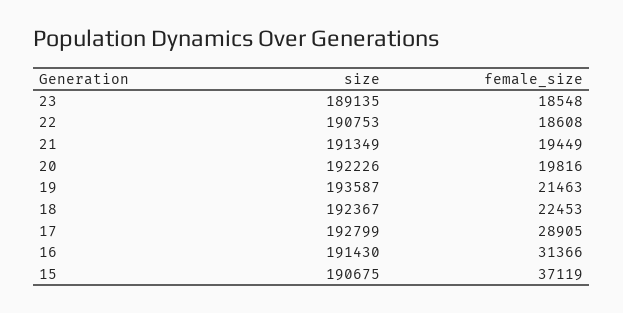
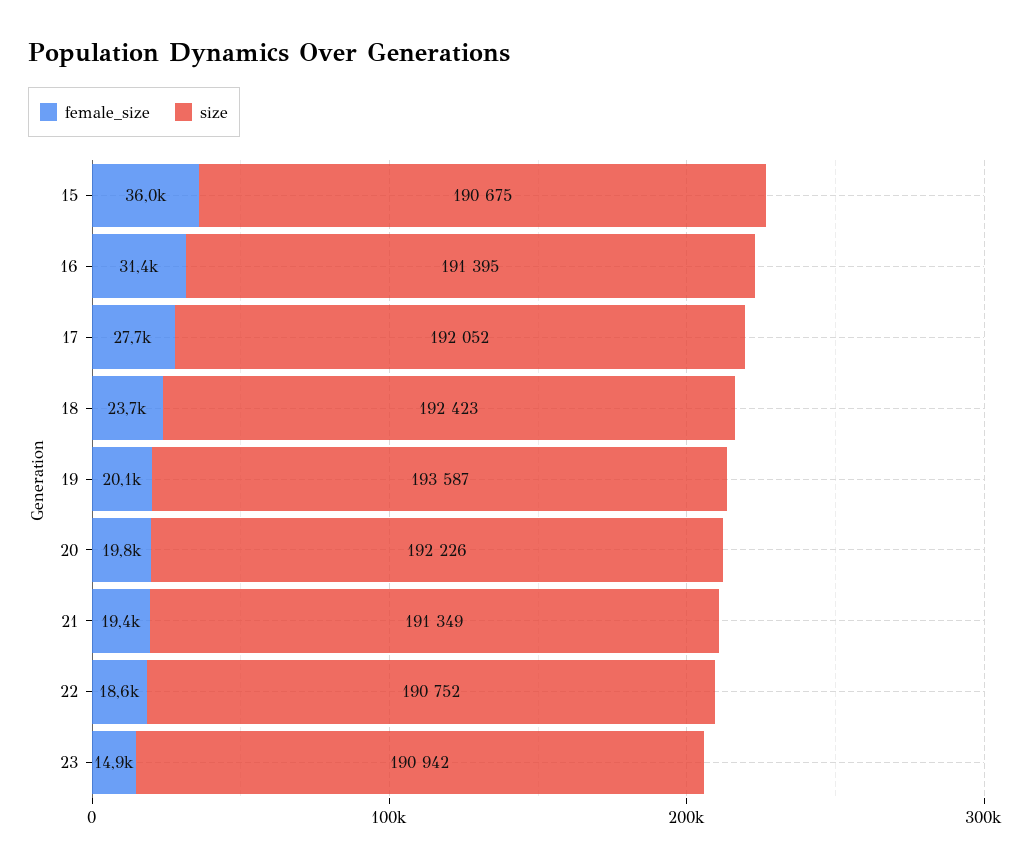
size, 23: 189135 -> 190942
female_size, 23: 18548 -> 14900
size, 22: 190753 -> 190752
female_size, 19: 21463 -> 20100
size, 18: 192367 -> 192423
female_size, 18: 22453 -> 23700
size, 17: 192799 -> 192052
female_size, 17: 28905 -> 27700
size, 16: 191430 -> 191395
female_size, 15: 37119 -> 36000

